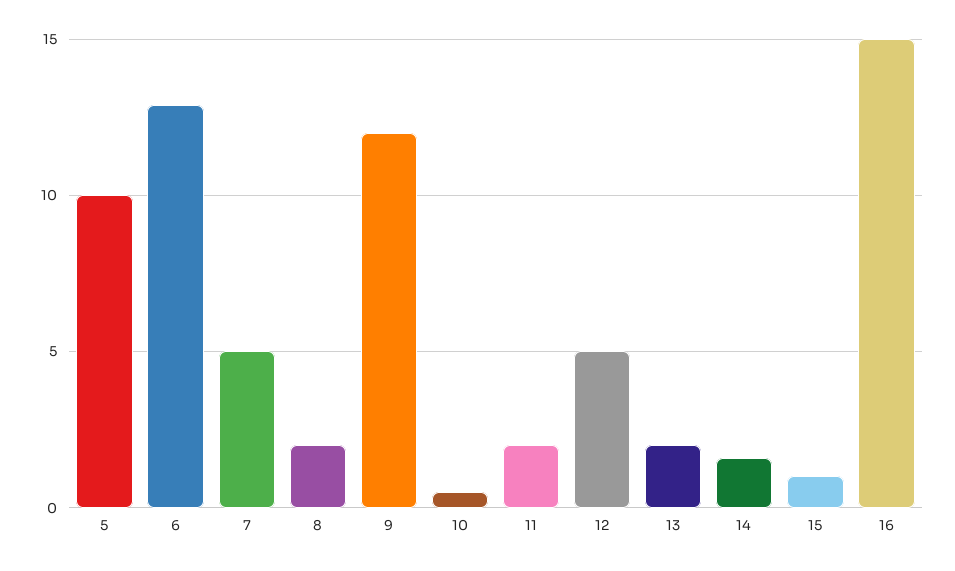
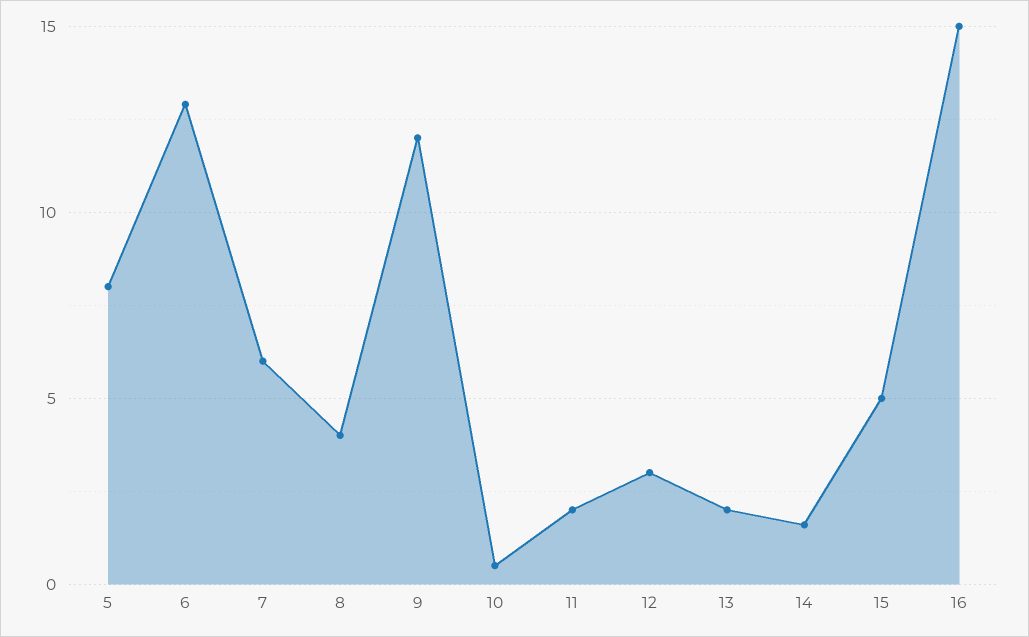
5: 10 -> 8
7: 5 -> 6
8: 2 -> 4
12: 5 -> 3
15: 1 -> 5

